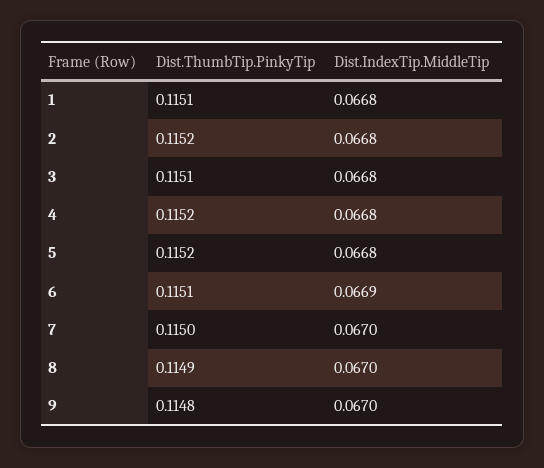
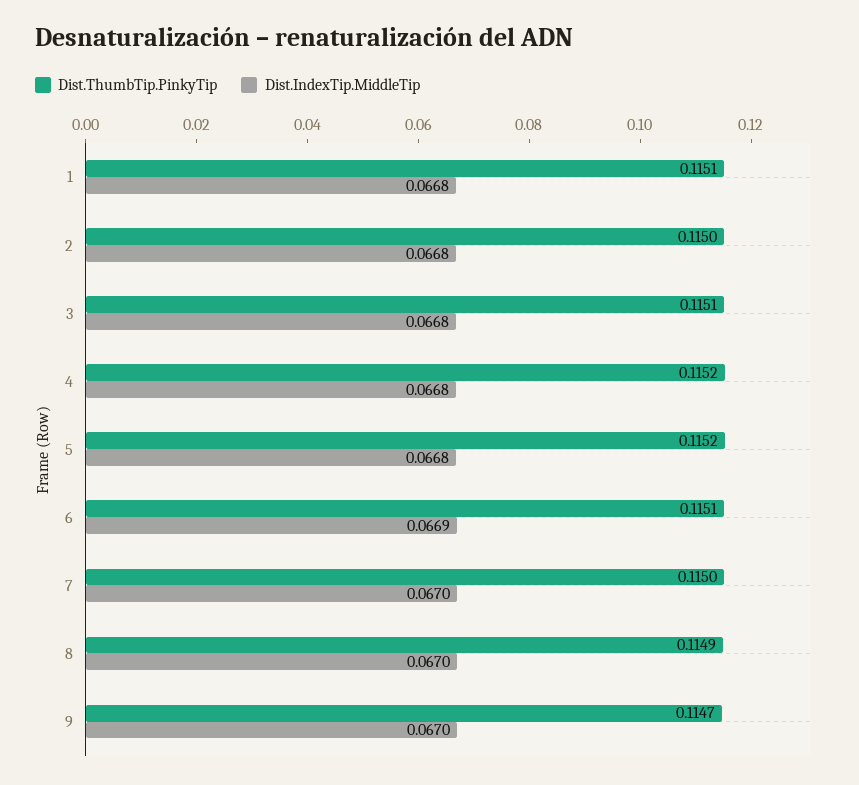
Dist.ThumbTip.PinkyTip, 2: 0.1152 -> 0.115
Dist.ThumbTip.PinkyTip, 9: 0.1148 -> 0.1147

